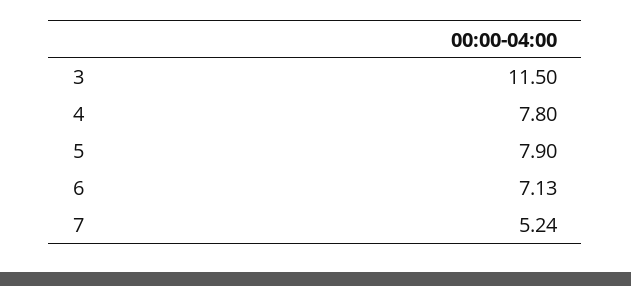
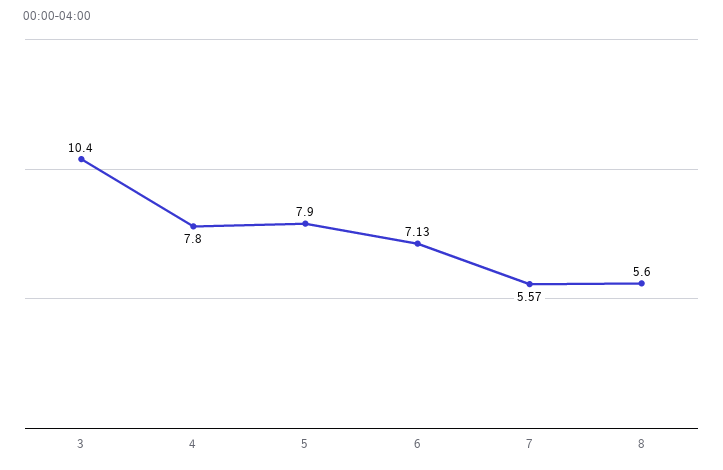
3: 11.5 -> 10.4
7: 5.24 -> 5.57
8: none -> 5.6

